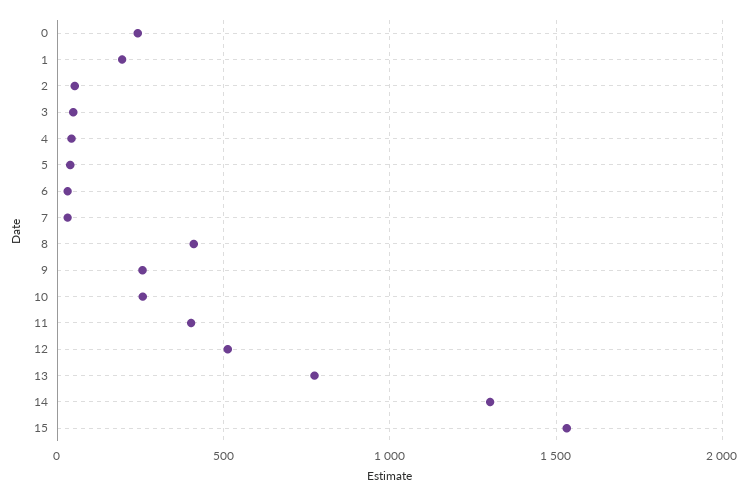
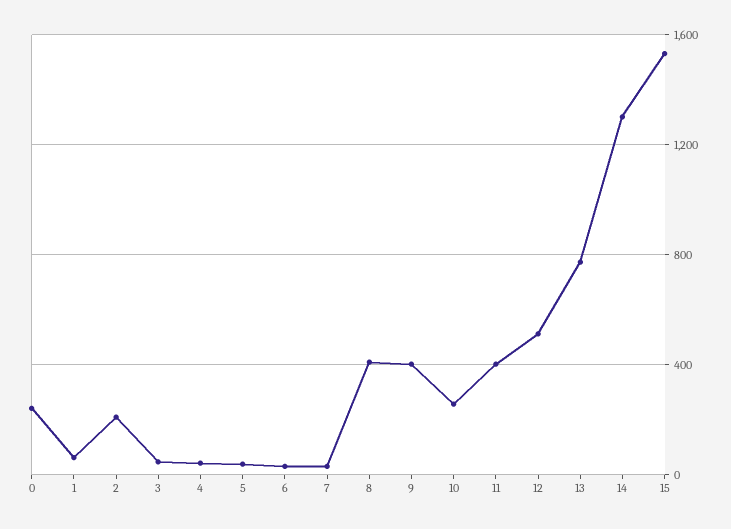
1: 200 -> 50
2: 50 -> 200
9: 250 -> 400

